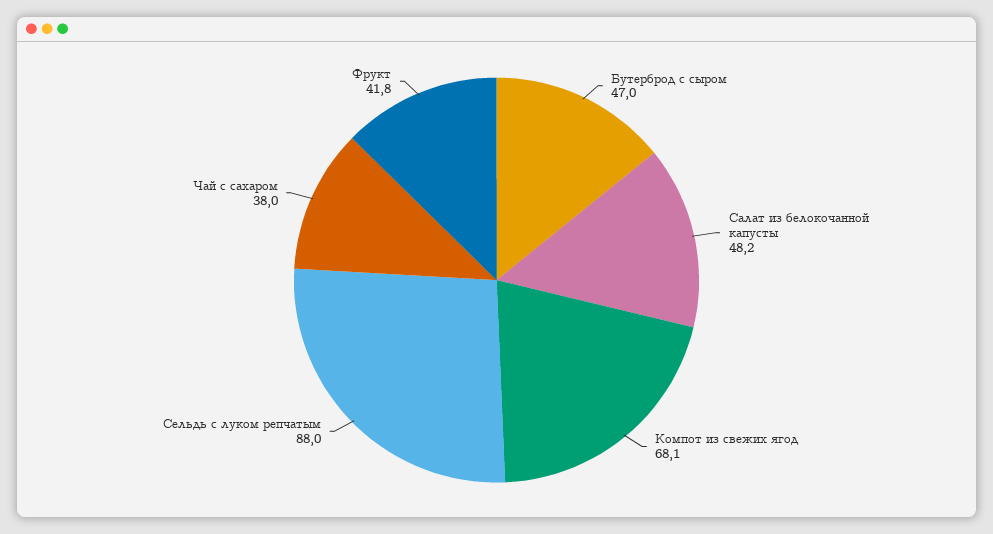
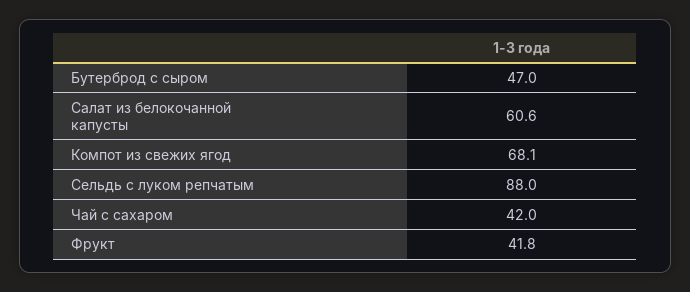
Салат из белокочанной капусты: 48.2 -> 60.6
Чай с сахаром: 38 -> 42

